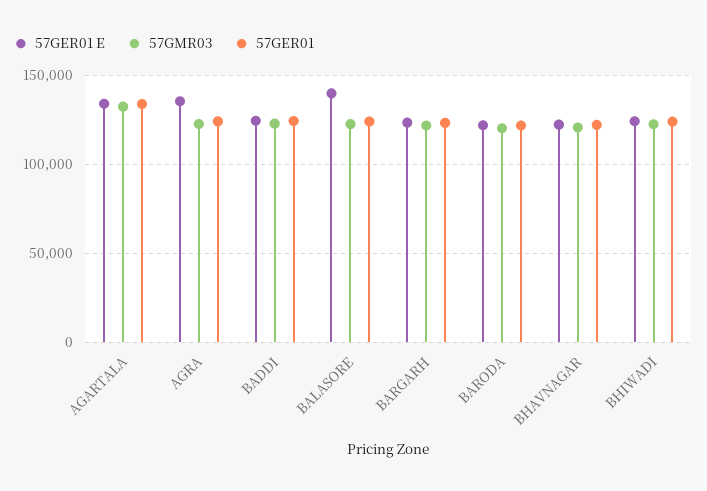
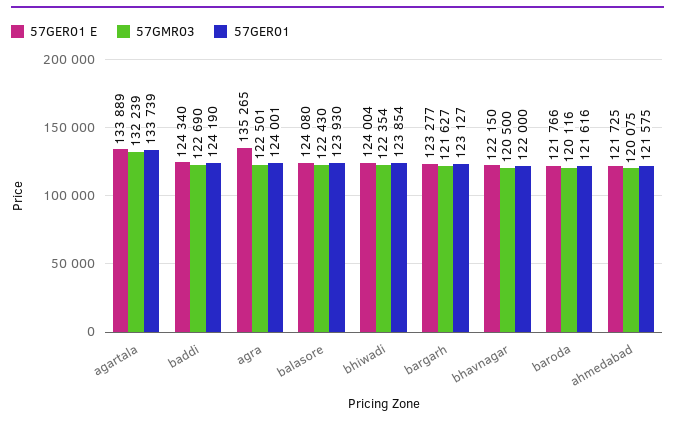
57GER01 E, BALASORE: 140000 -> 124080
57GER01 E, ahmedabad: none -> 121725
57GMR03, ahmedabad: none -> 120075
57GER01, ahmedabad: none -> 121575

